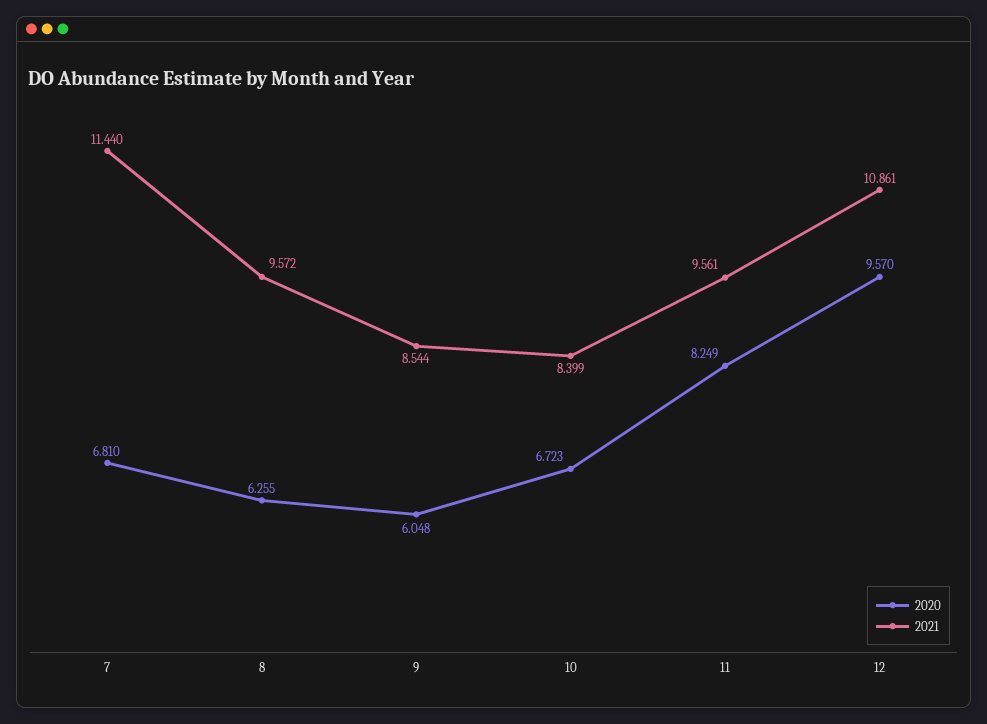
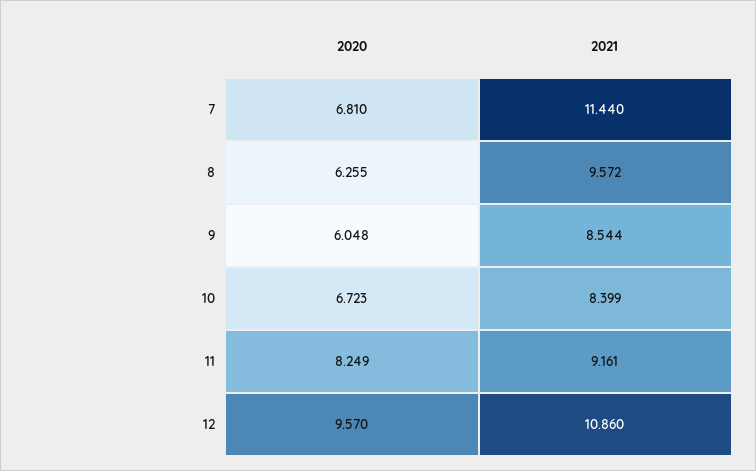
2021, 11: 9.561 -> 9.161
2021, 12: 10.861 -> 10.86

